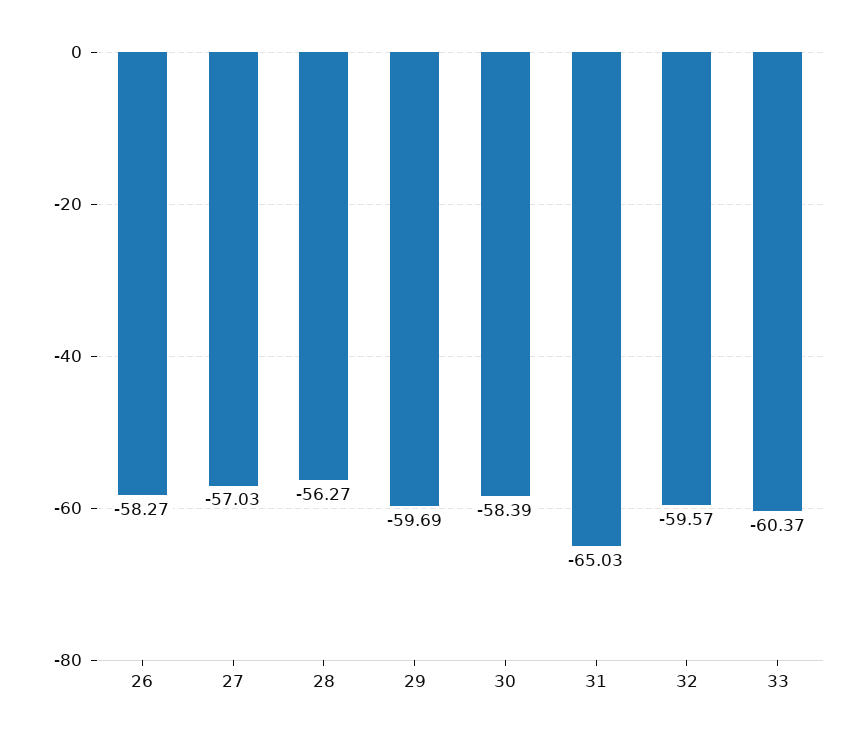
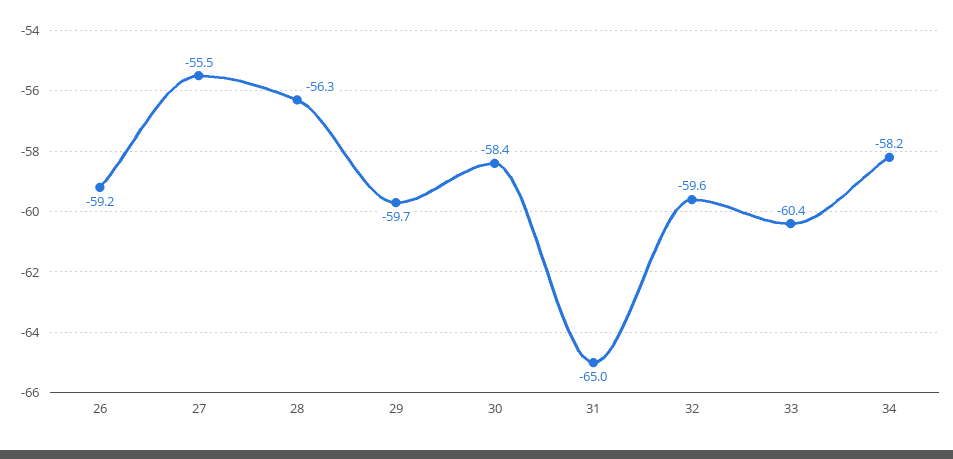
26: -58.27 -> -59.2
27: -57.03 -> -55.5
34: none -> -58.2

